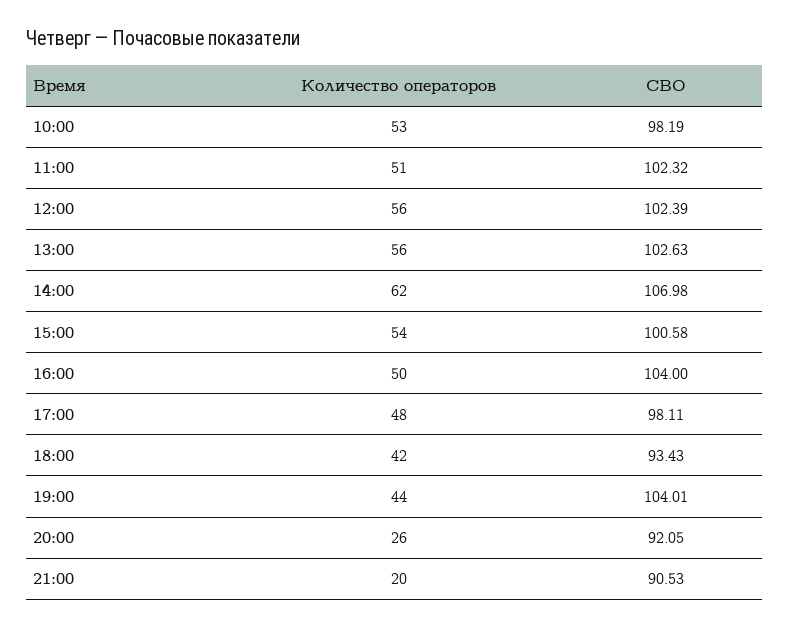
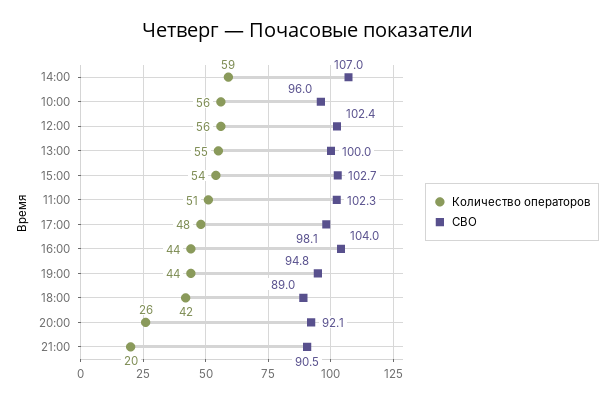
Количество операторов, 10:00: 53 -> 56
СВО, 10:00: 98.19 -> 96
Количество операторов, 13:00: 56 -> 55
СВО, 13:00: 102.63 -> 100
Количество операторов, 14:00: 62 -> 59
СВО, 15:00: 100.58 -> 102.7
Количество операторов, 16:00: 50 -> 44
СВО, 18:00: 93.43 -> 89
СВО, 19:00: 104.01 -> 94.8

